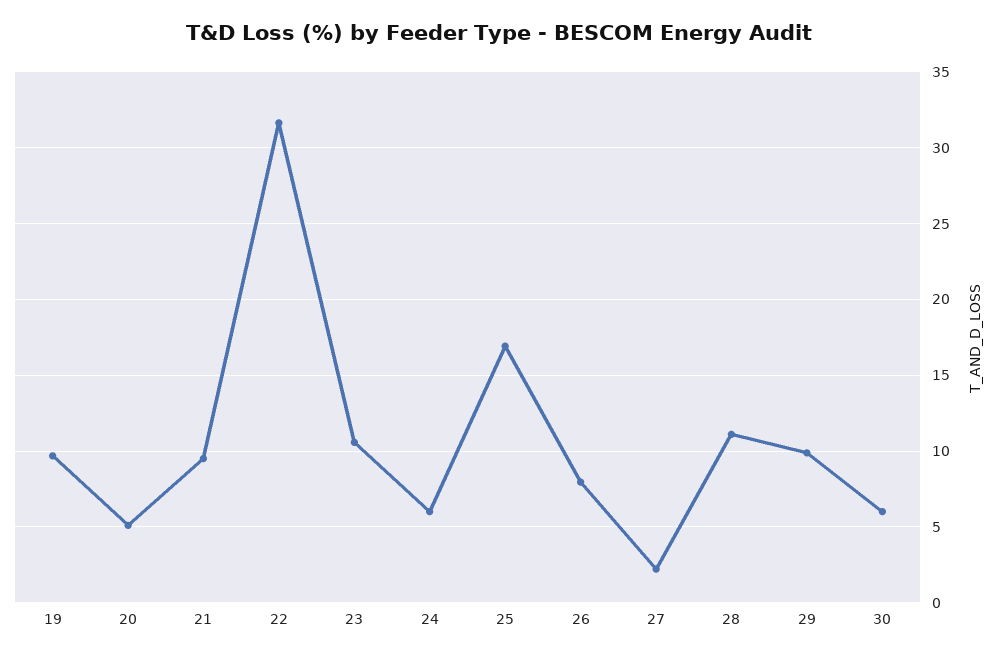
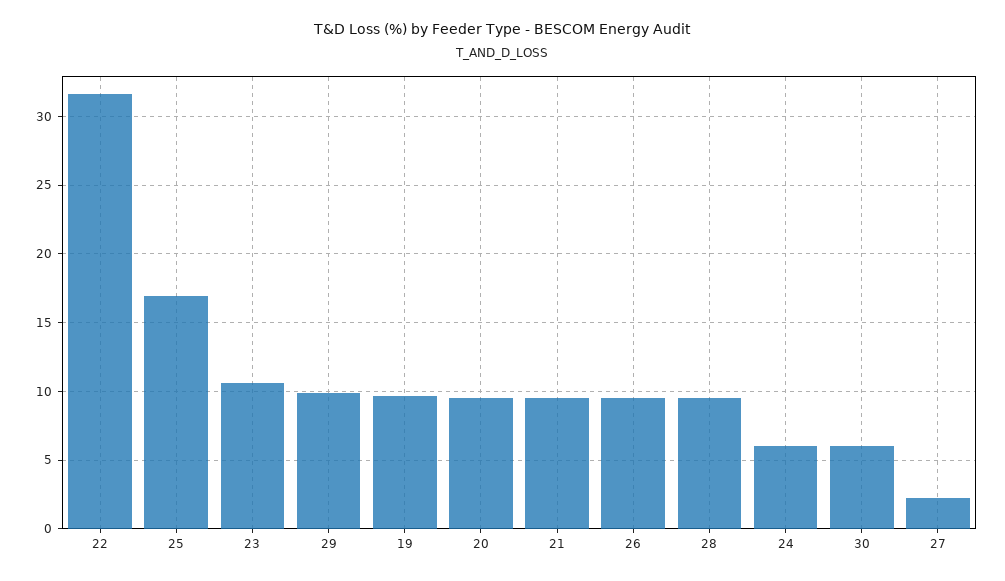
20: 5 -> 9.5
26: 8 -> 9.5
28: 11 -> 9.5

